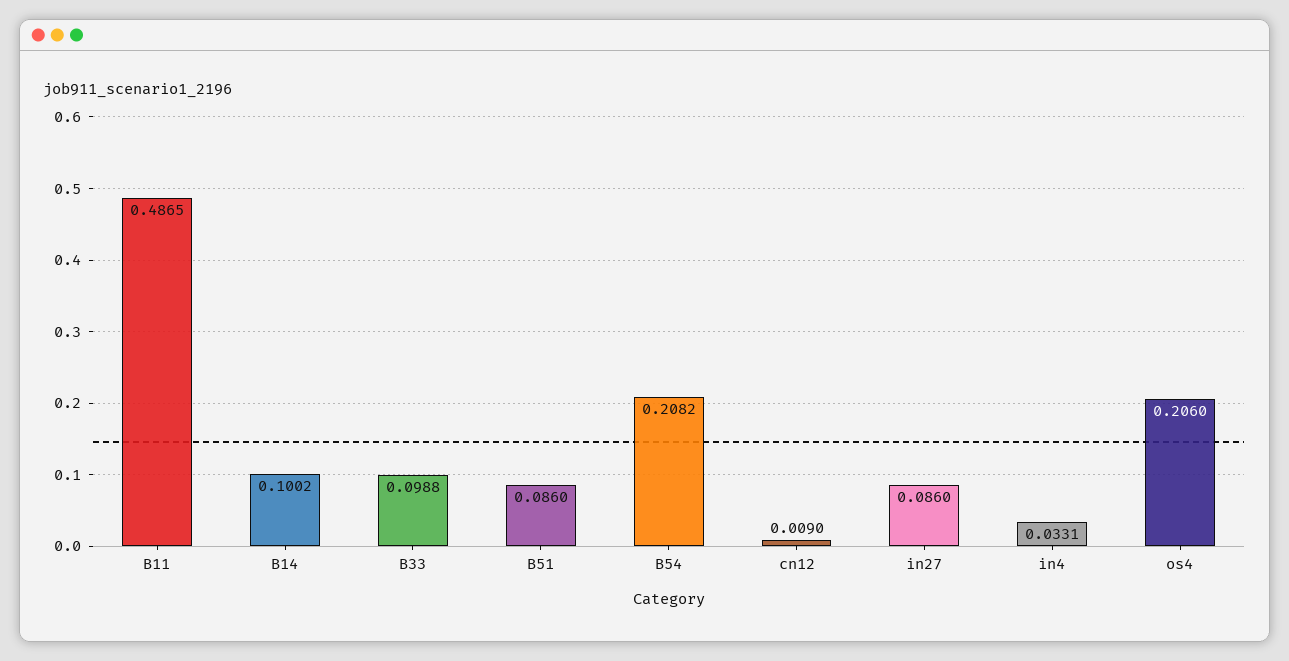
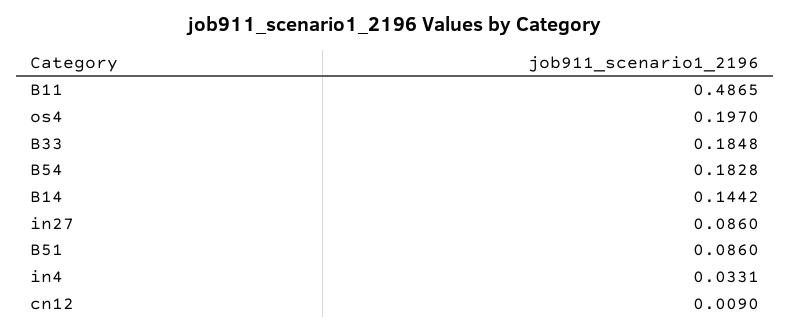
B14: 0.1002 -> 0.1442
B33: 0.0988 -> 0.1848
B54: 0.2082 -> 0.1828
os4: 0.206 -> 0.197

